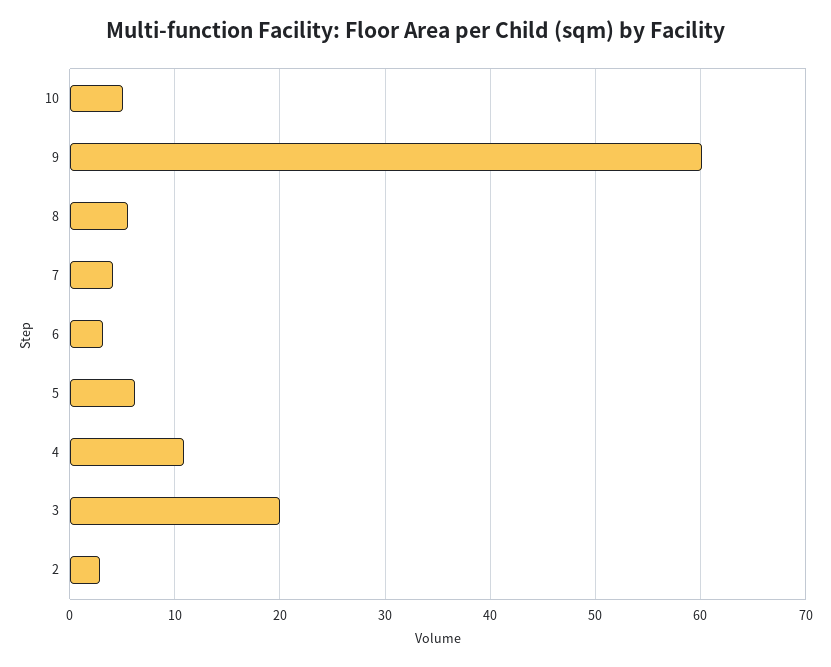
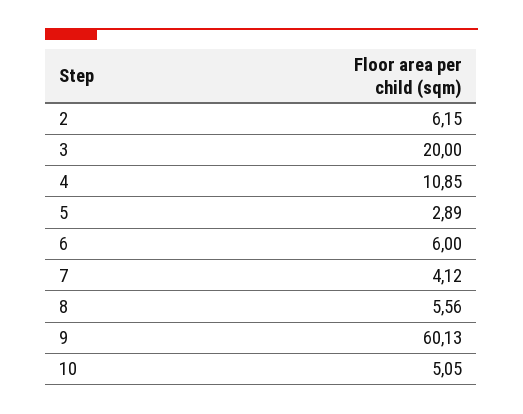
6: 3 -> 6
5: 6 -> 2.89
2: 3 -> 6.15

